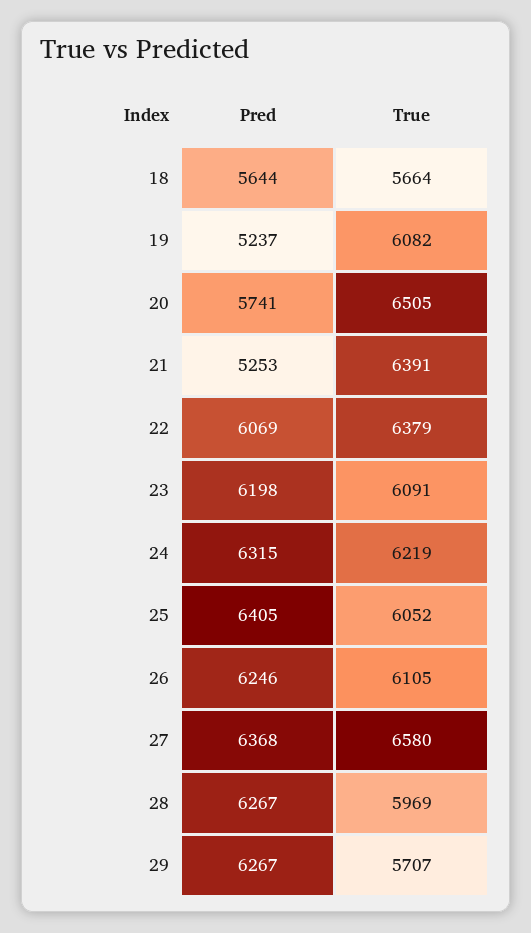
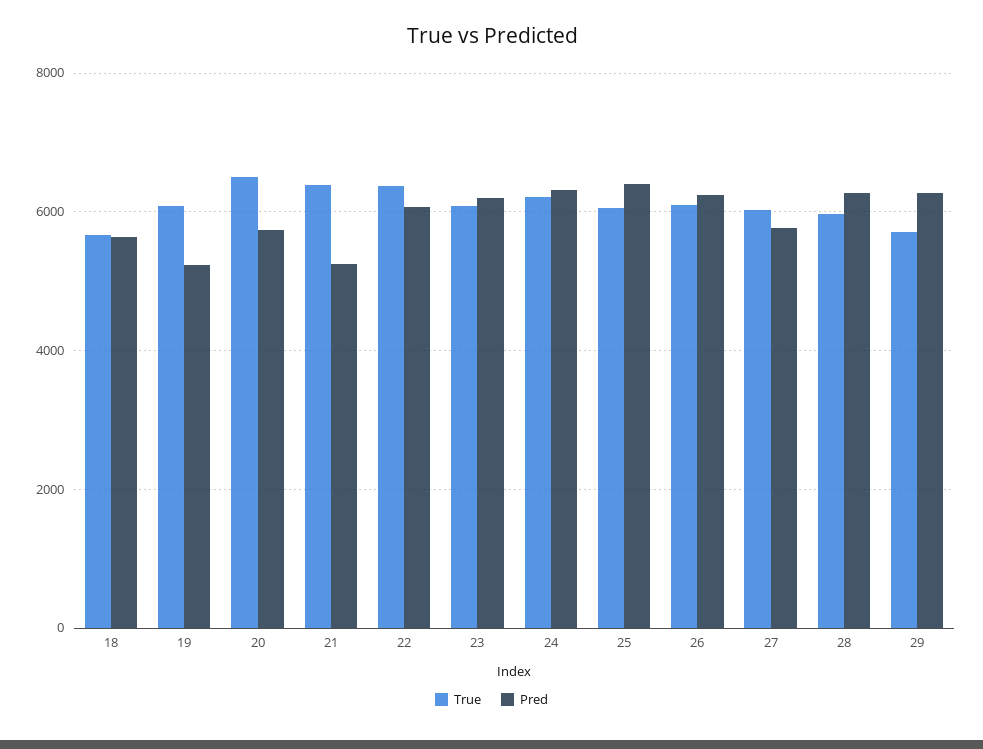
Pred, 27: 6368 -> 5800
True, 27: 6580 -> 6000

